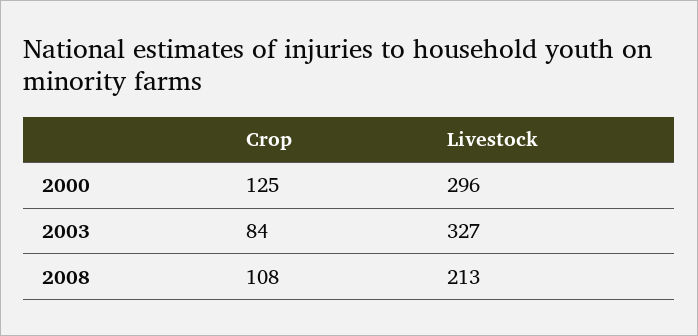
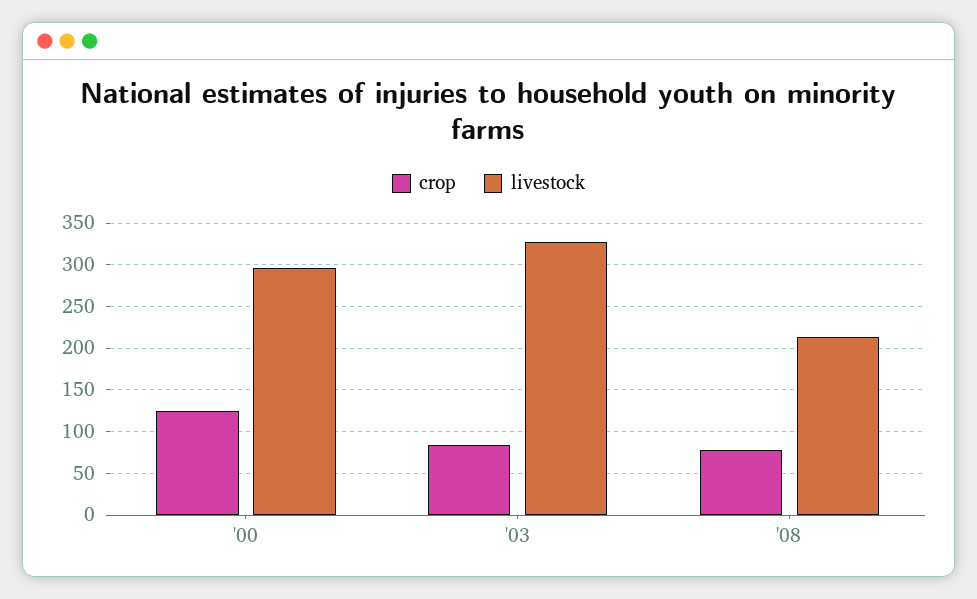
Crop, 2008: 108 -> 80

